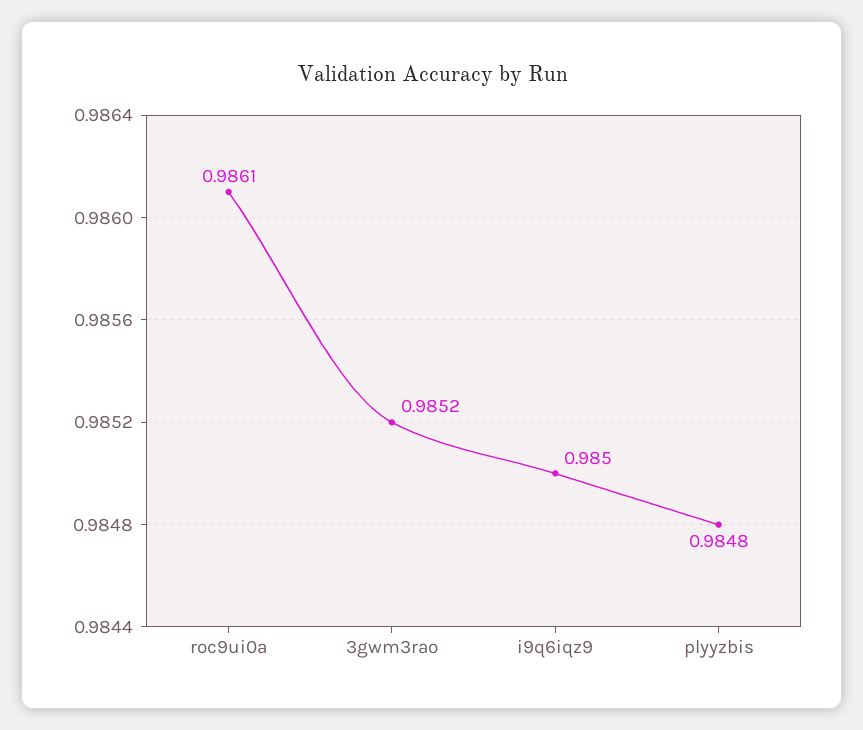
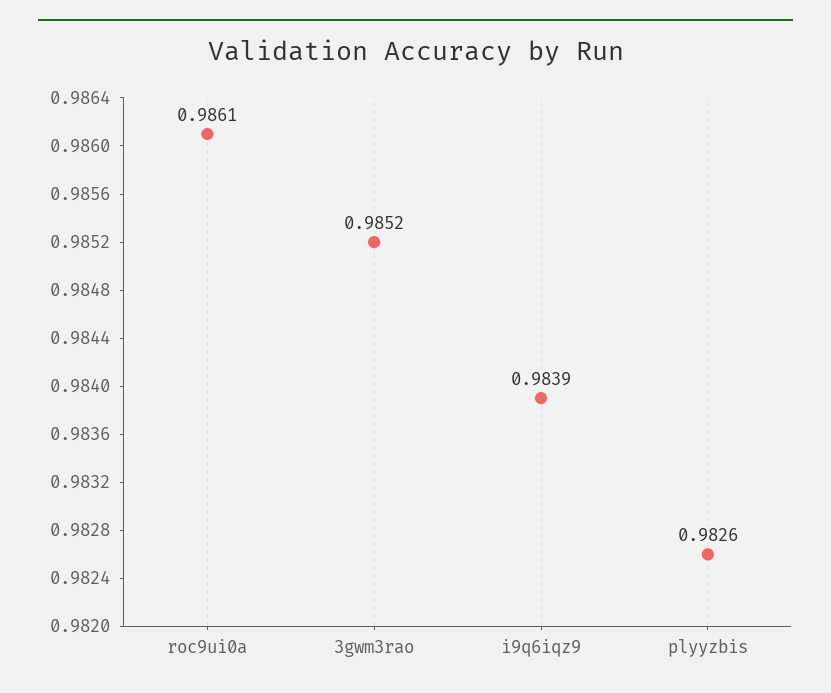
i9q6iqz9: 0.985 -> 0.9839
plyyzbis: 0.9848 -> 0.9826

